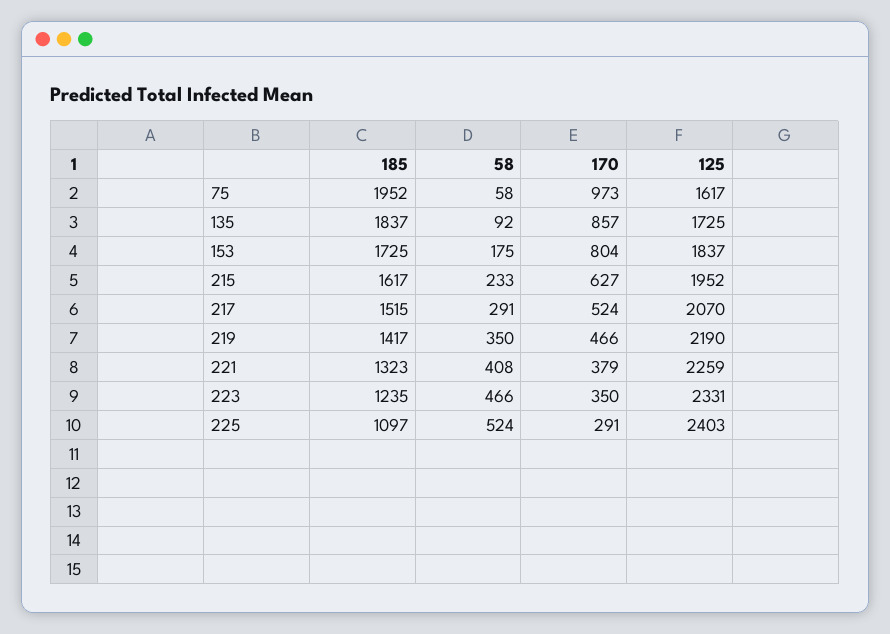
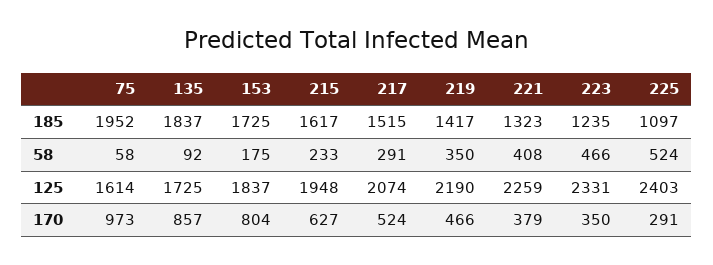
125, 75: 1617 -> 1614
125, 215: 1952 -> 1948
125, 217: 2070 -> 2074

